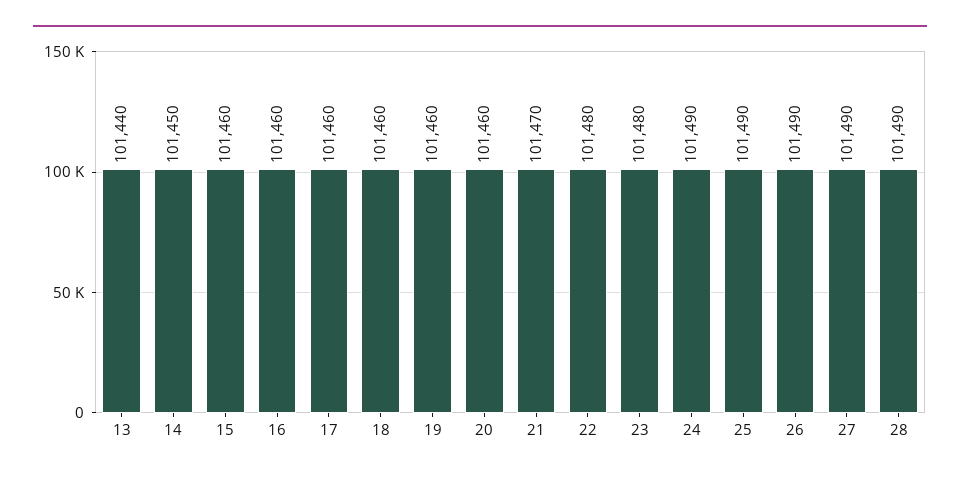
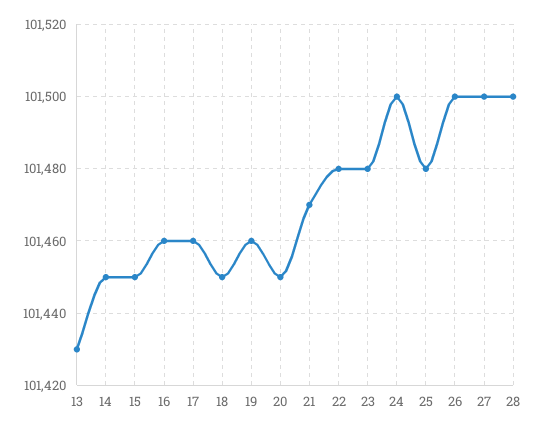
13: 101440 -> 101430
15: 101460 -> 101450
18: 101460 -> 101450
20: 101460 -> 101450
24: 101490 -> 101500
25: 101490 -> 101480
26: 101490 -> 101500
27: 101490 -> 101500
28: 101490 -> 101500

